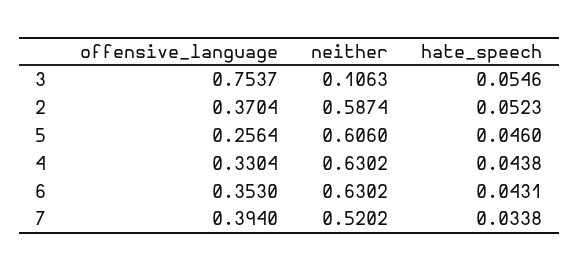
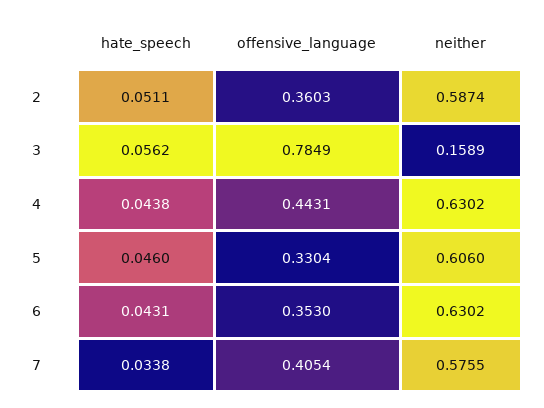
offensive_language, 3: 0.7537 -> 0.7849
neither, 3: 0.1063 -> 0.1589
hate_speech, 3: 0.0546 -> 0.0562
offensive_language, 2: 0.3704 -> 0.3603
hate_speech, 2: 0.0523 -> 0.0511
offensive_language, 5: 0.2564 -> 0.3304
offensive_language, 4: 0.3304 -> 0.4431
offensive_language, 7: 0.394 -> 0.4054
neither, 7: 0.5202 -> 0.5755

